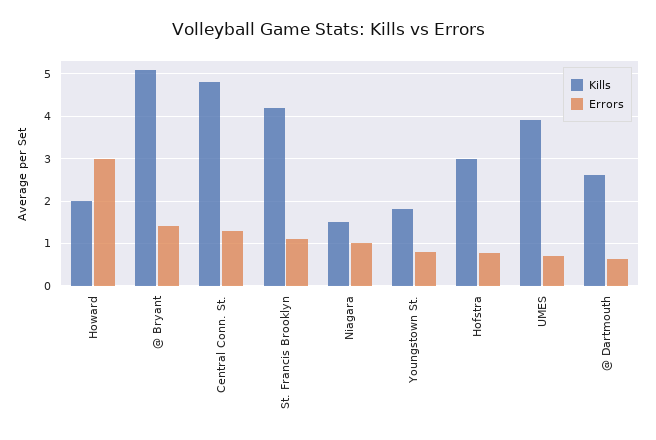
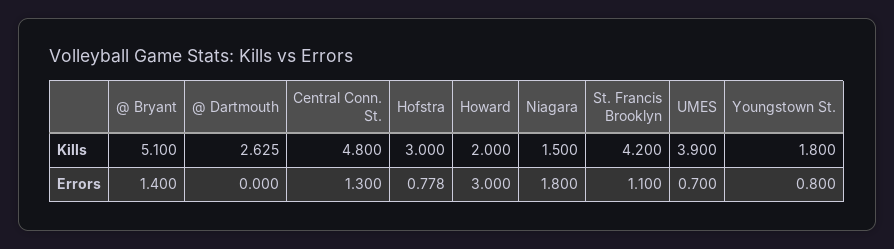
Errors, Niagara: 1 -> 1.8
Errors, @ Dartmouth: 0.6 -> 0

